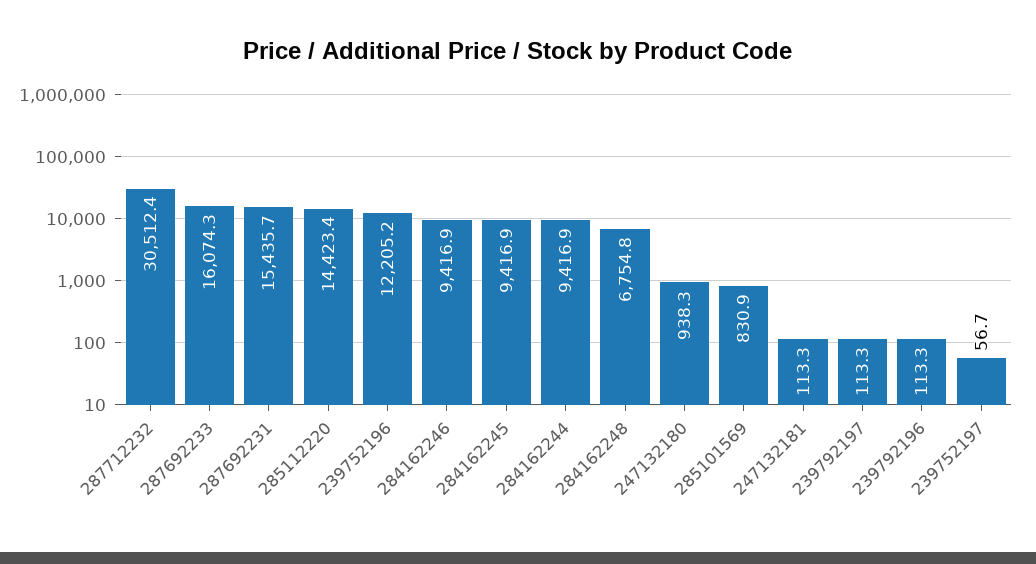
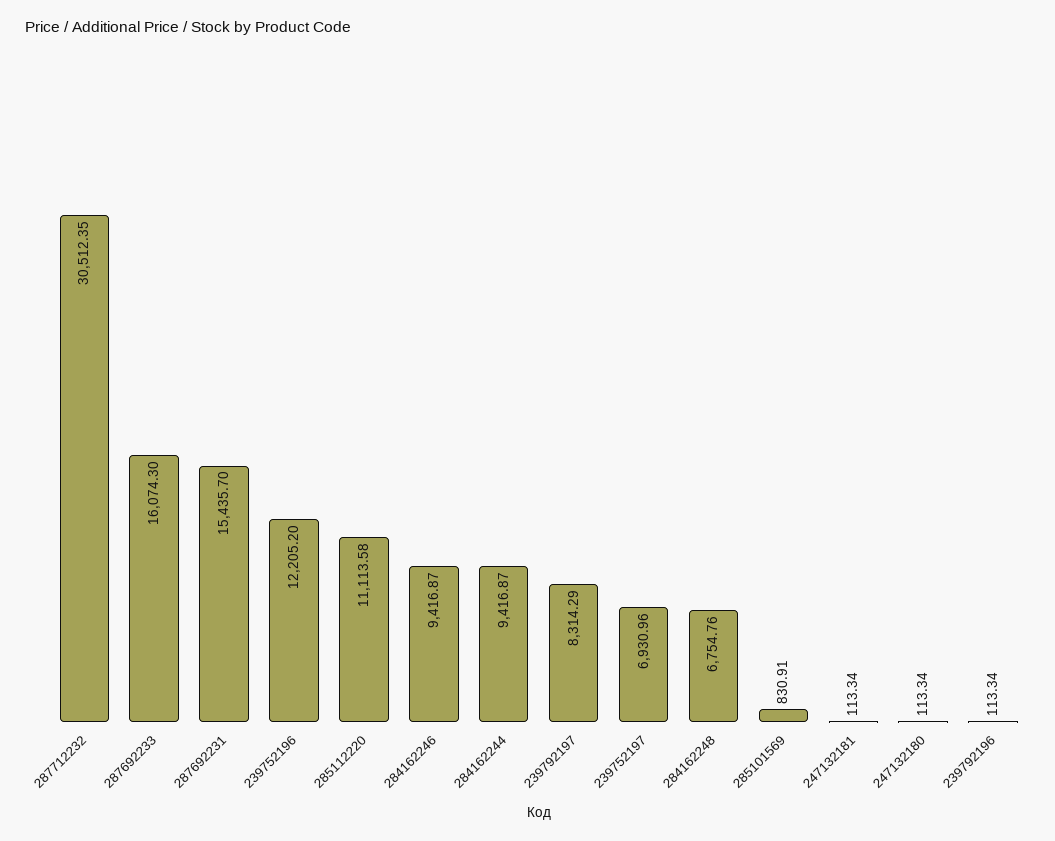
285112220: 14423.4 -> 11113.58
284162245: 9416.9 -> none
247132180: 938.3 -> 113.34
239792197: 113.3 -> 8314.29
239752197: 56.7 -> 6930.96

